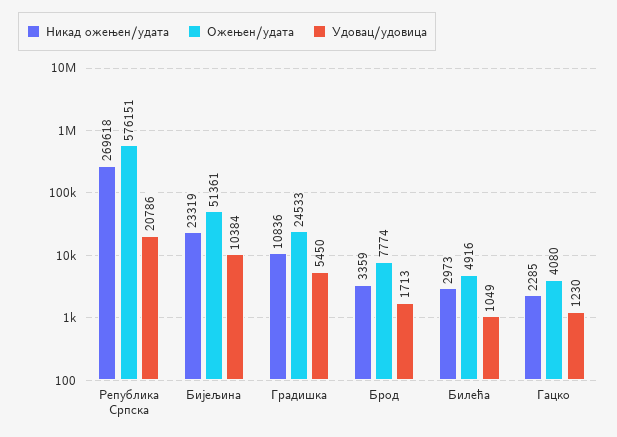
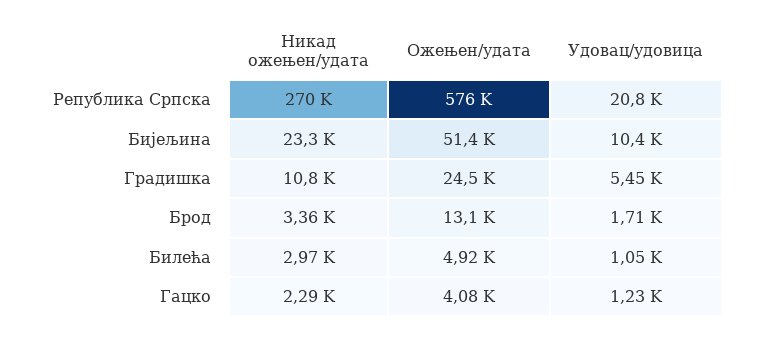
Ожењен/удата, Брод: 7774 -> 13100

